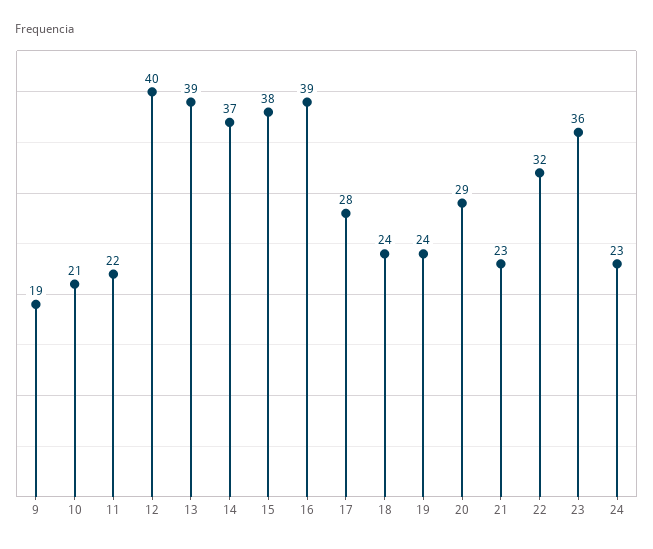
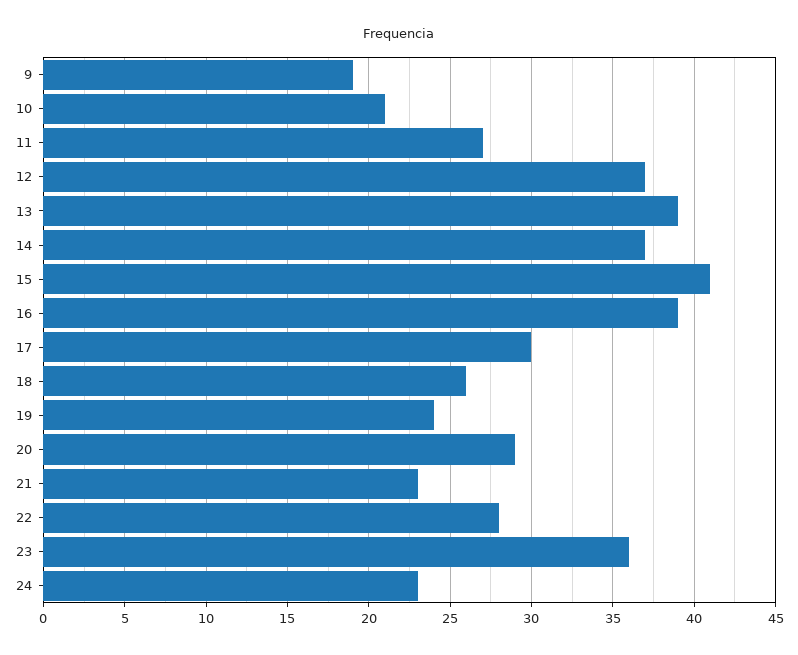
11: 22 -> 27
12: 40 -> 37
15: 38 -> 41
17: 28 -> 30
18: 24 -> 26
22: 32 -> 28

